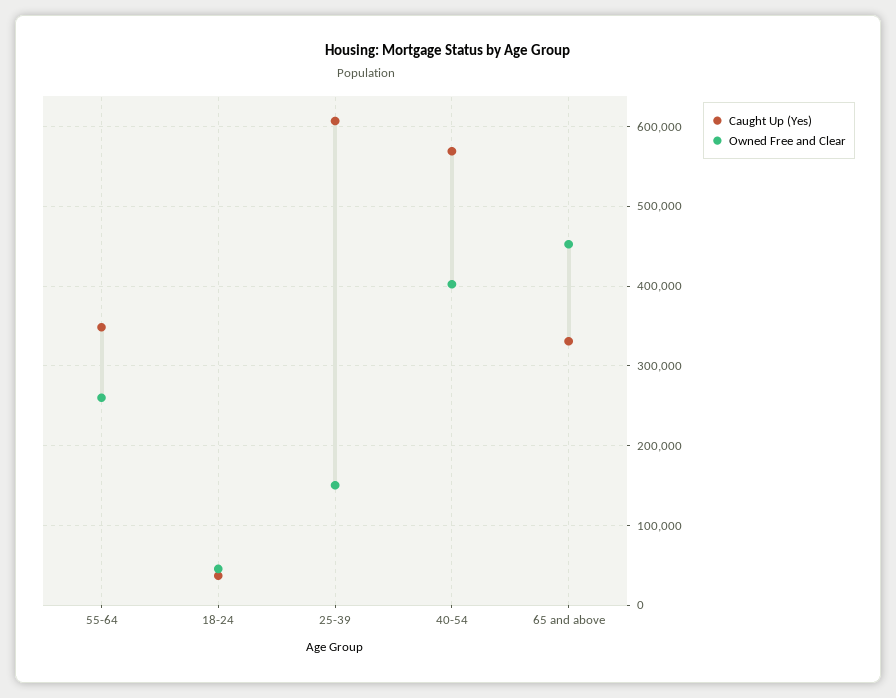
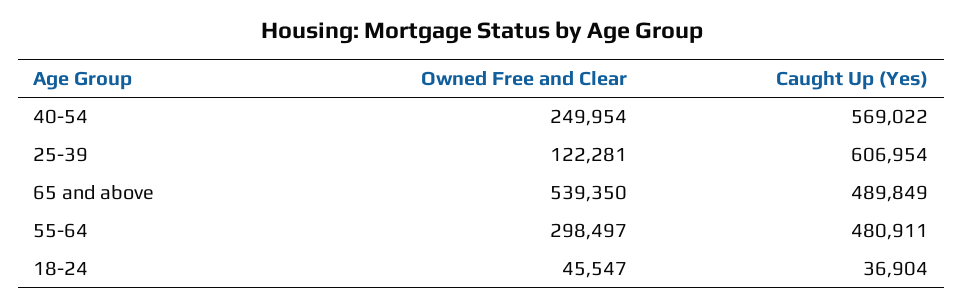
Caught Up (Yes), 55-64: 350000 -> 480911
Owned Free and Clear, 55-64: 260000 -> 298497
Owned Free and Clear, 25-39: 150000 -> 122281
Owned Free and Clear, 40-54: 400000 -> 249954
Caught Up (Yes), 65 and above: 330000 -> 489849
Owned Free and Clear, 65 and above: 450000 -> 539350

